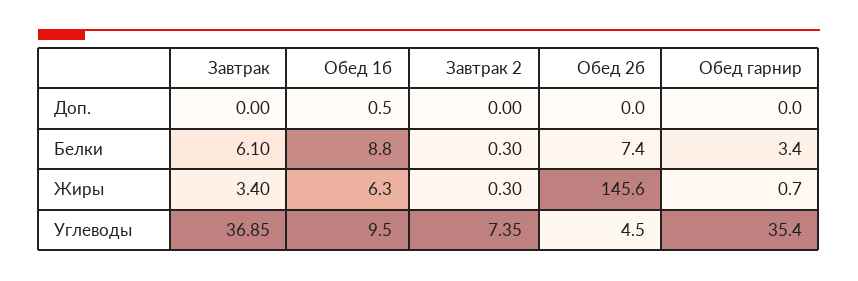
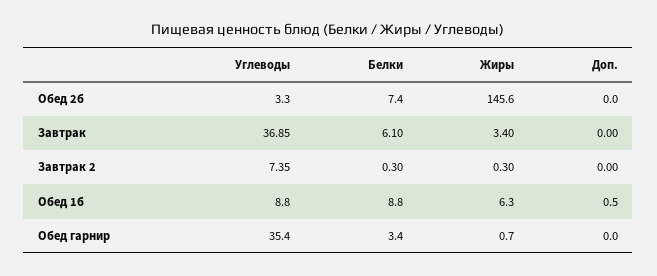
Обед 1б, Углеводы: 9.5 -> 8.8
Обед 2б, Углеводы: 4.5 -> 3.3

